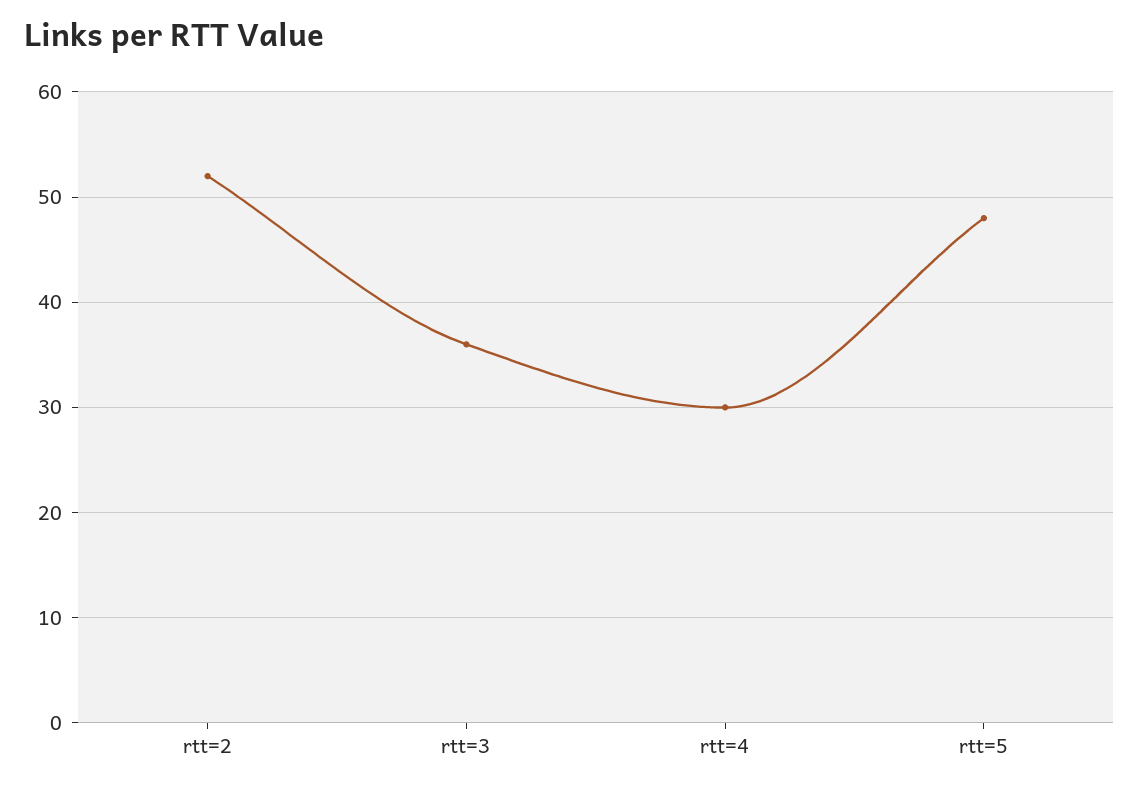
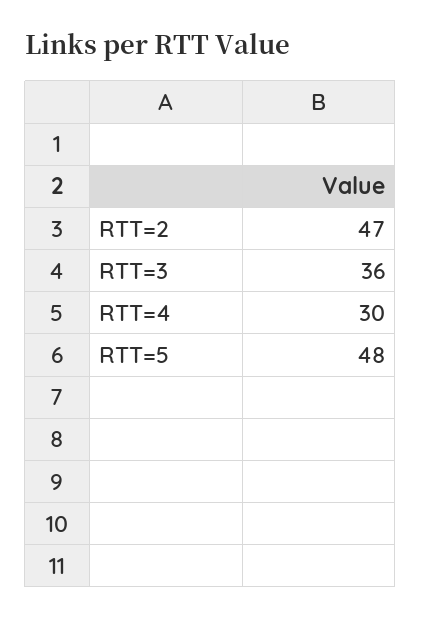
rtt=2: 52 -> 47

